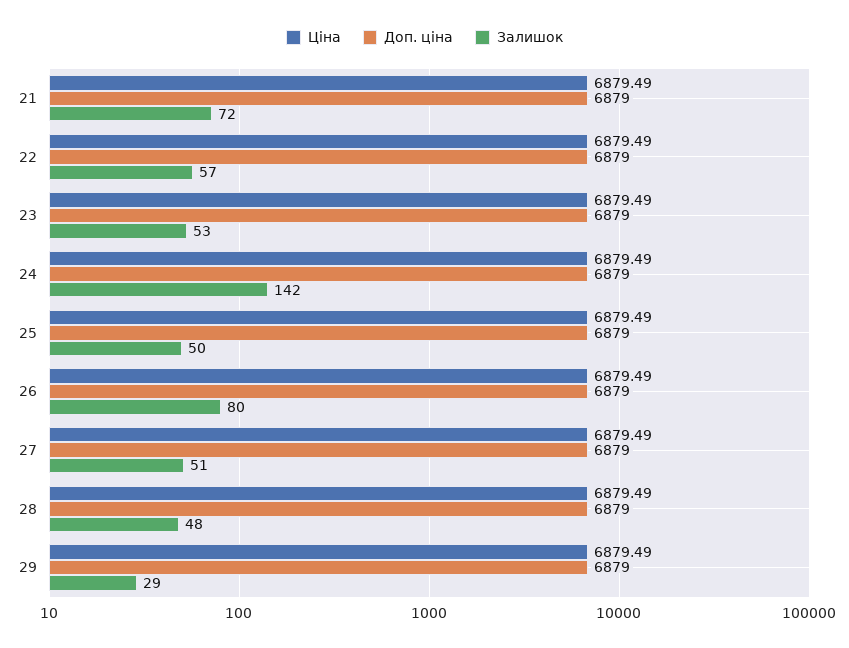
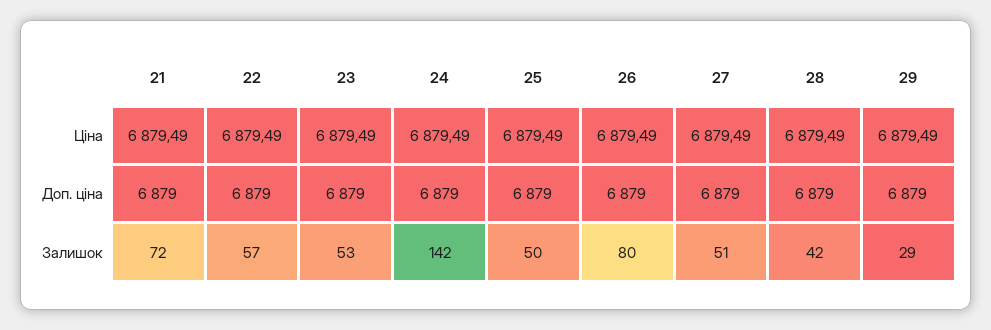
Залишок, 28: 48 -> 42

